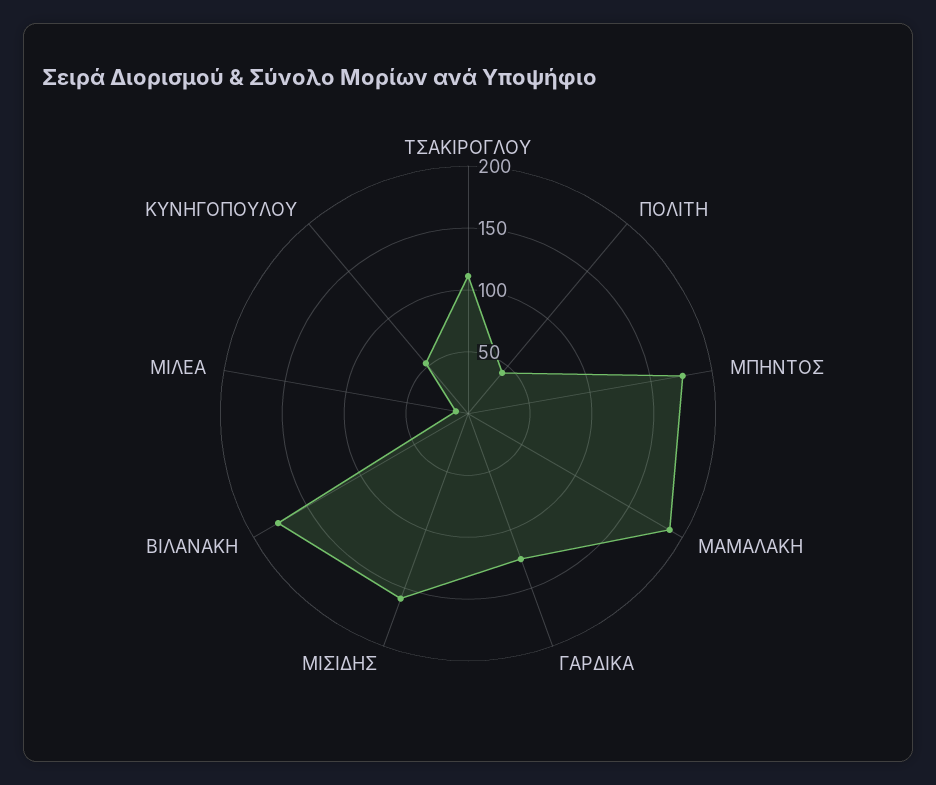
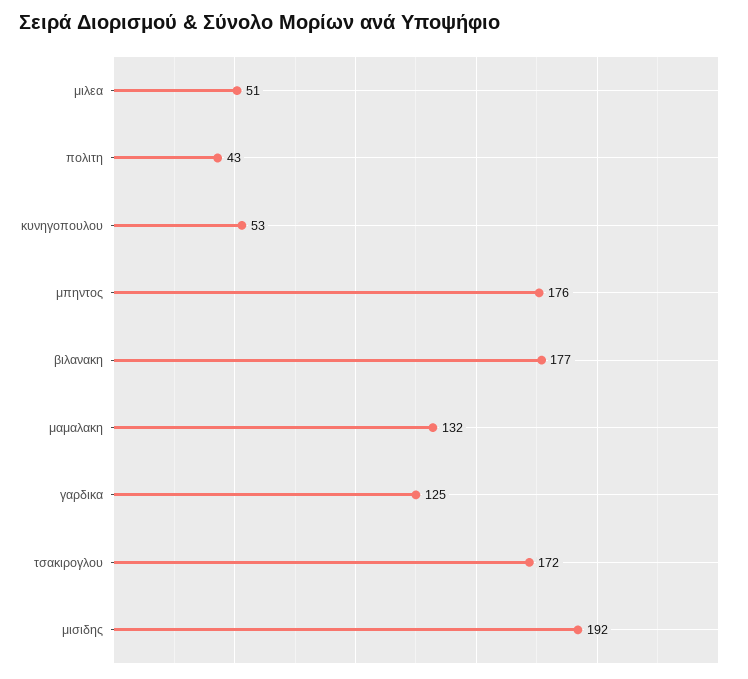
ΤΣΑΚΙΡΟΓΛΟΥ: 110 -> 172
ΜΑΜΑΛΑΚΗ: 190 -> 132
ΜΙΣΙΔΗΣ: 160 -> 192
ΜΙΛΕΑ: 10 -> 51

